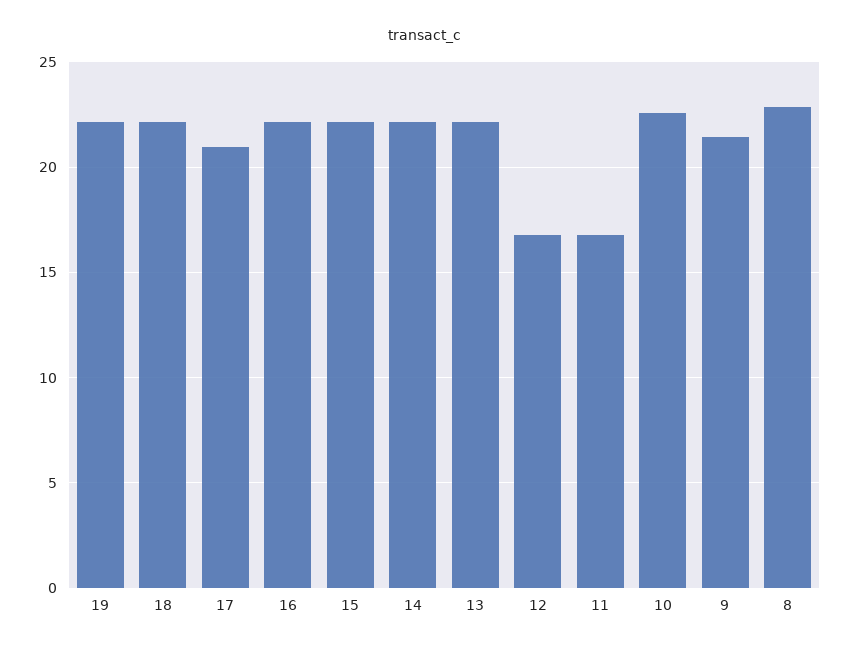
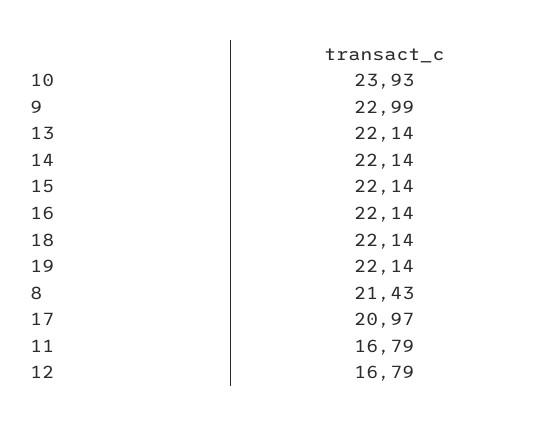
10: 22.5 -> 23.93
9: 21.5 -> 22.99
8: 23 -> 21.43

